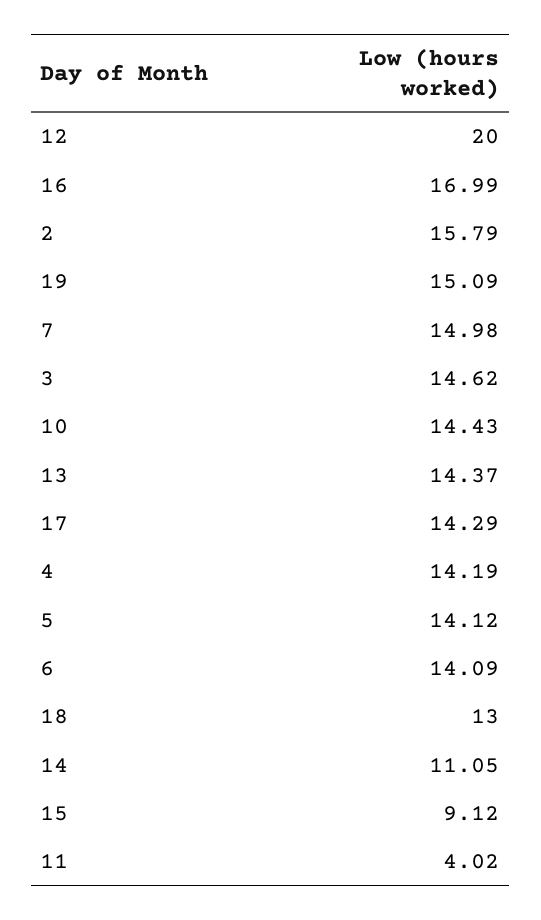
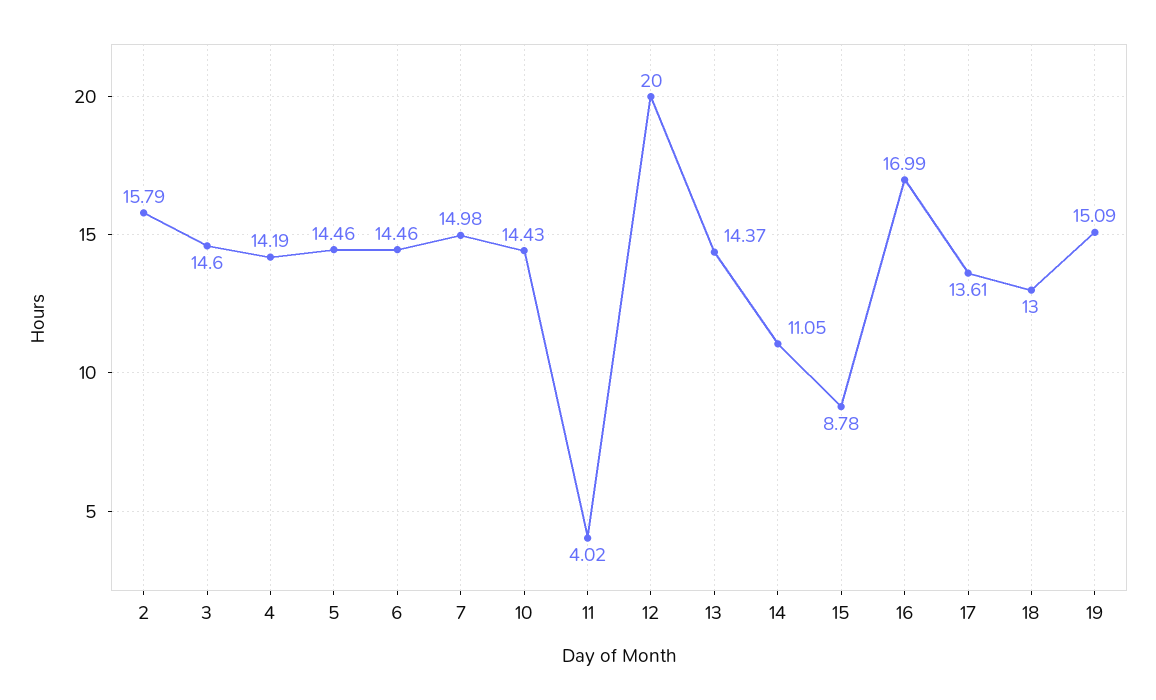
3: 14.62 -> 14.6
17: 14.29 -> 13.61
5: 14.12 -> 14.46
6: 14.09 -> 14.46
15: 9.12 -> 8.78

